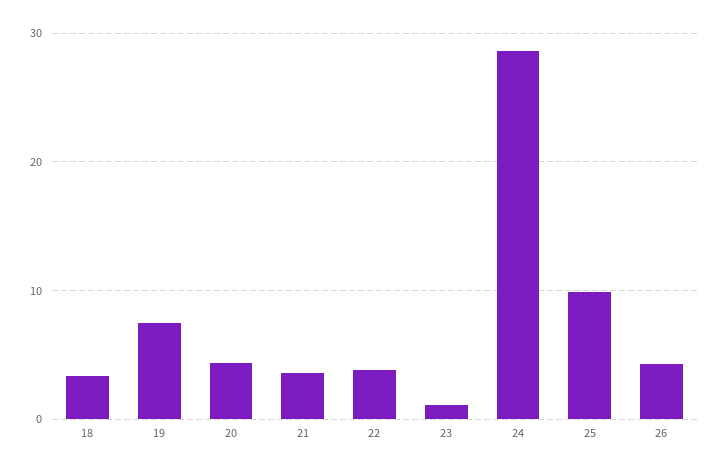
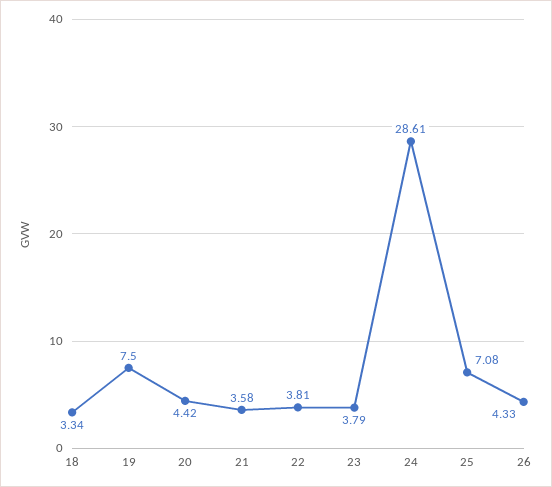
23: 1 -> 3.79
25: 10 -> 7.08

